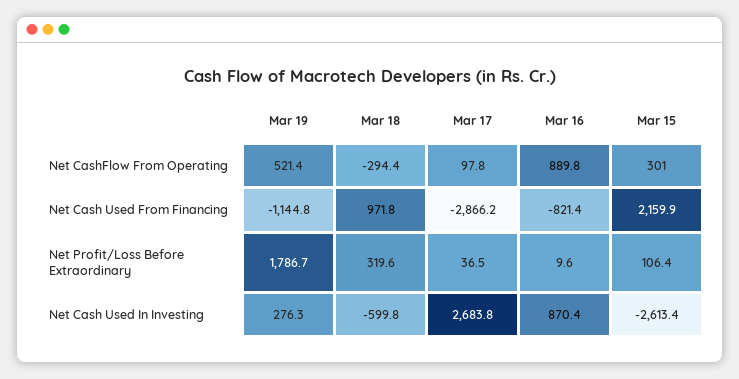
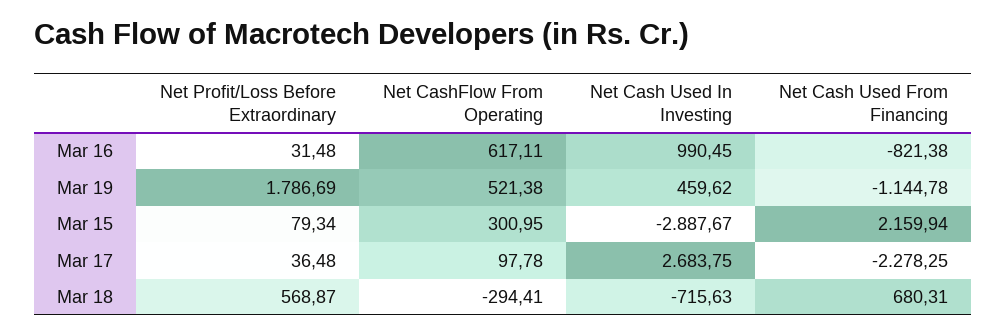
Mar 16, Net CashFlow From Operating: 889.8 -> 617.11
Mar 18, Net Cash Used From Financing: 971.8 -> 680.31
Mar 17, Net Cash Used From Financing: -2866.2 -> -2278.25
Mar 18, Net Profit/Loss Before Extraordinary: 319.6 -> 568.87
Mar 16, Net Profit/Loss Before Extraordinary: 9.6 -> 31.48
Mar 15, Net Profit/Loss Before Extraordinary: 106.4 -> 79.34
Mar 19, Net Cash Used In Investing: 276.3 -> 459.62
Mar 18, Net Cash Used In Investing: -599.8 -> -715.63
Mar 16, Net Cash Used In Investing: 870.4 -> 990.45
Mar 15, Net Cash Used In Investing: -2613.4 -> -2887.67

